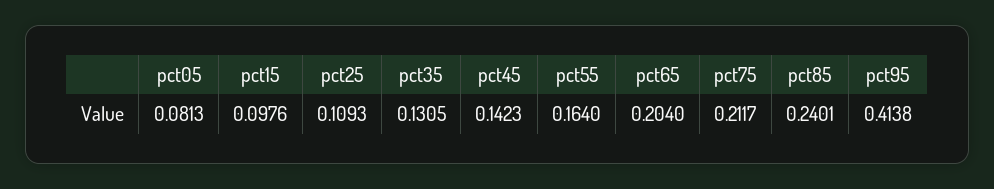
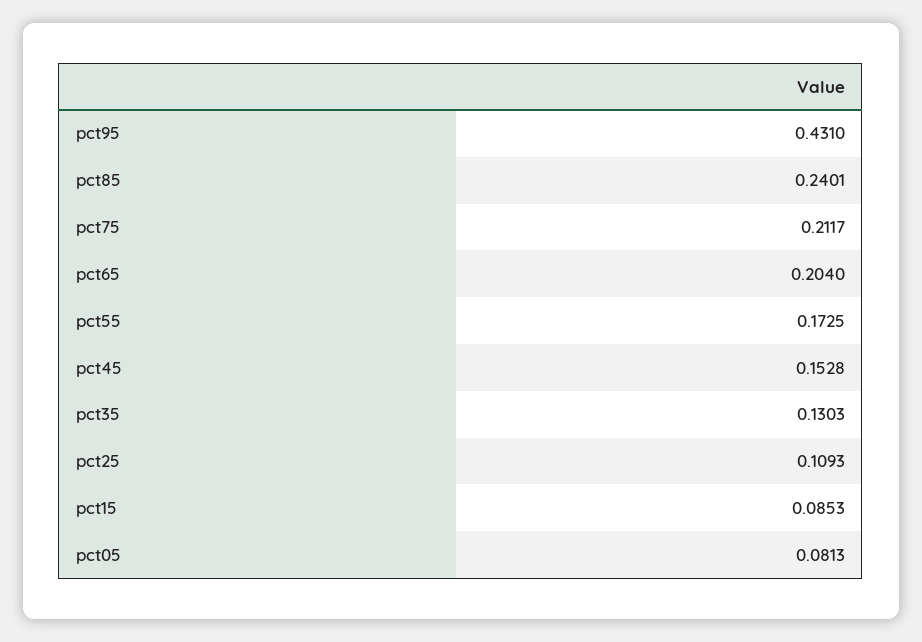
pct15: 0.0976 -> 0.0853
pct35: 0.1305 -> 0.1303
pct45: 0.1423 -> 0.1528
pct55: 0.164 -> 0.1725
pct95: 0.4138 -> 0.431

